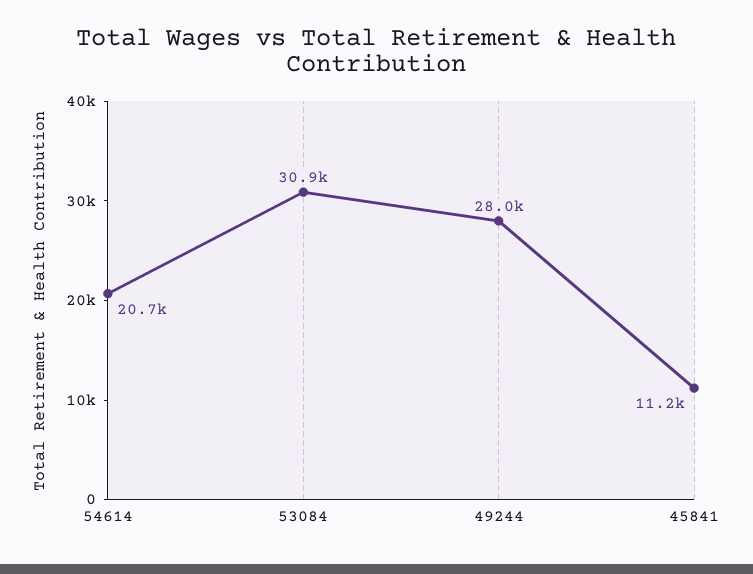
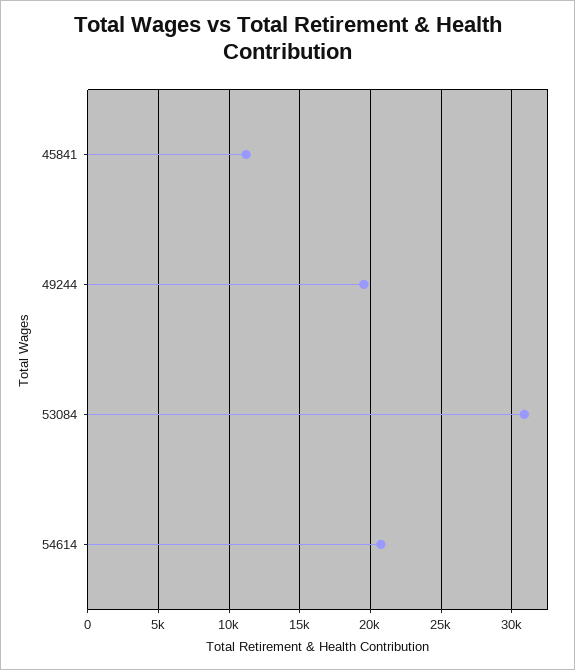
49244: 28000 -> 19500

